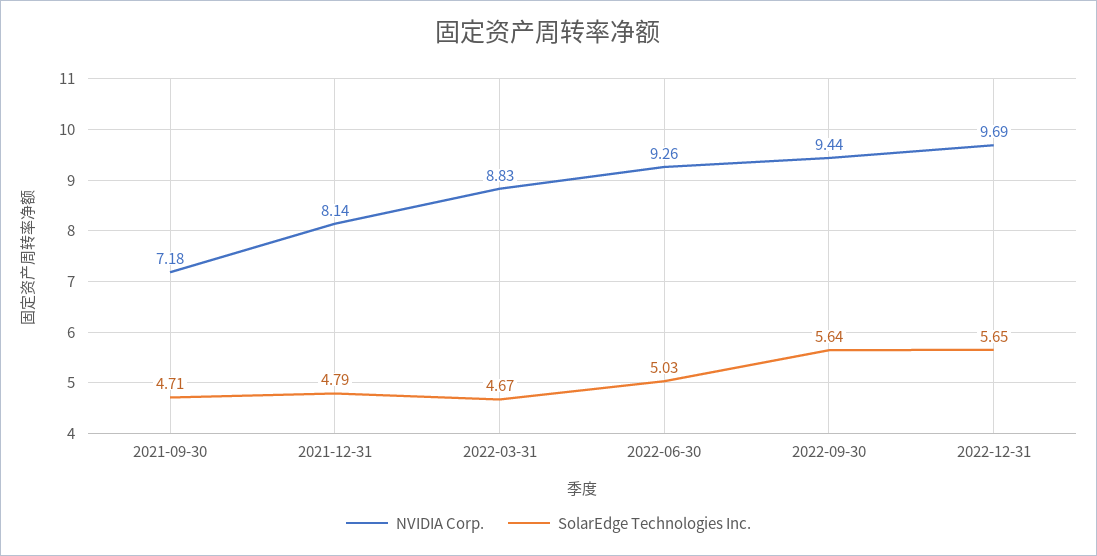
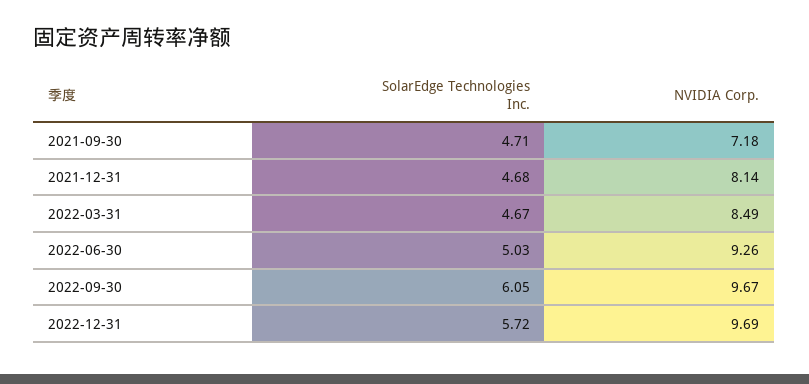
SolarEdge Technologies Inc., 2021-12-31: 4.79 -> 4.68
NVIDIA Corp., 2022-03-31: 8.83 -> 8.49
NVIDIA Corp., 2022-09-30: 9.44 -> 9.67
SolarEdge Technologies Inc., 2022-09-30: 5.64 -> 6.05
SolarEdge Technologies Inc., 2022-12-31: 5.65 -> 5.72

